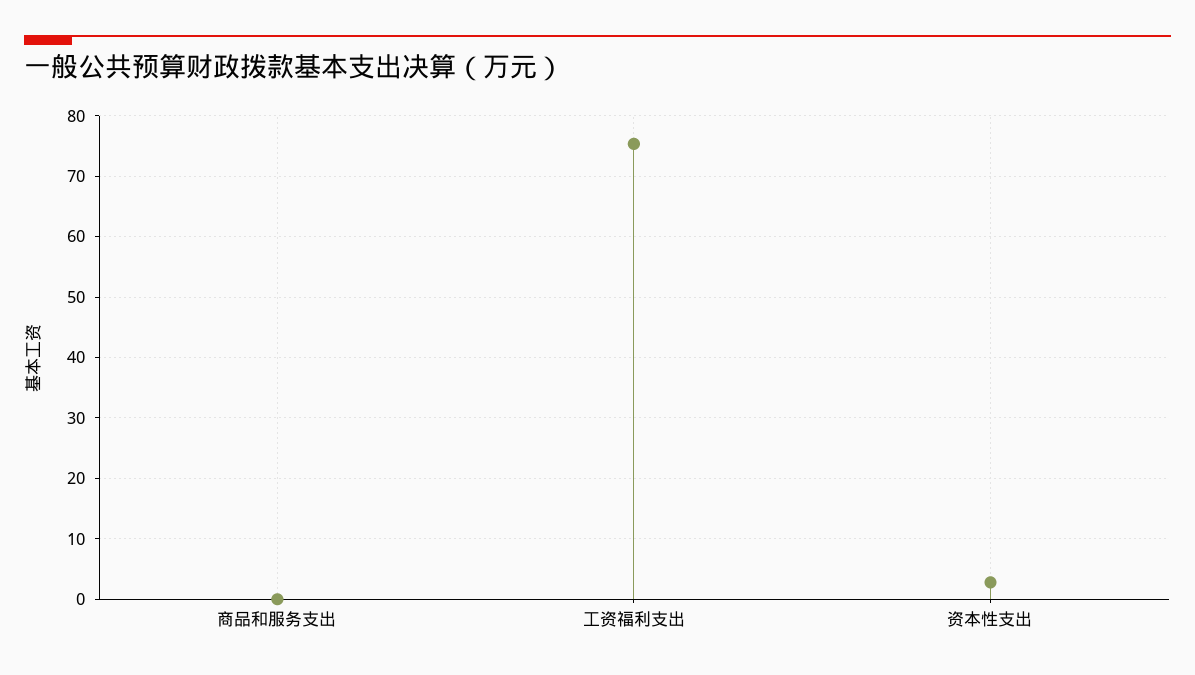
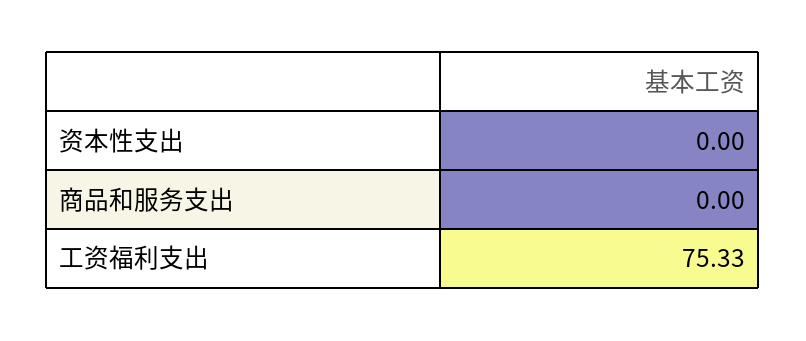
资本性支出: 3 -> 0

